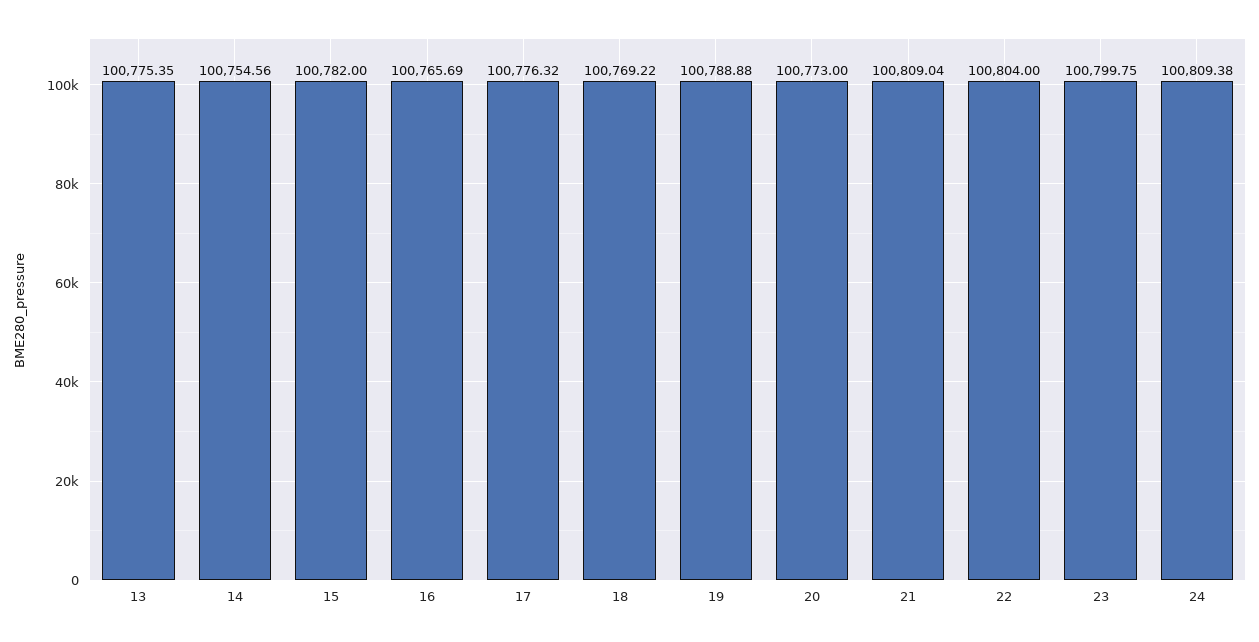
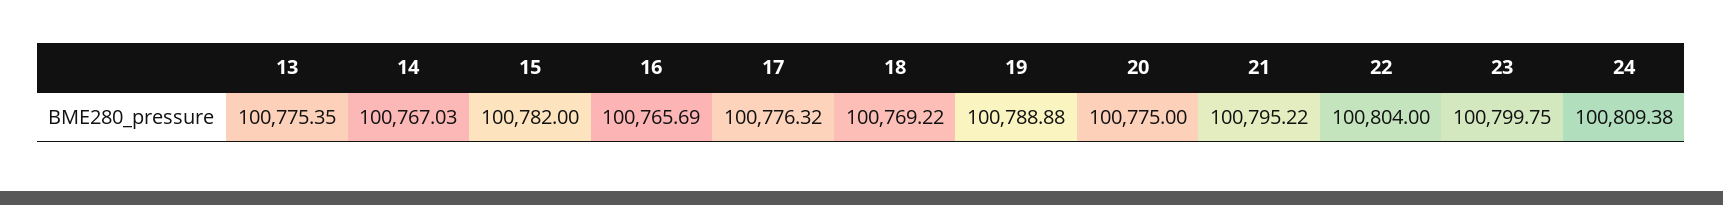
14: 100754.56 -> 100767.03
20: 100773 -> 100775
21: 100809.04 -> 100795.22

